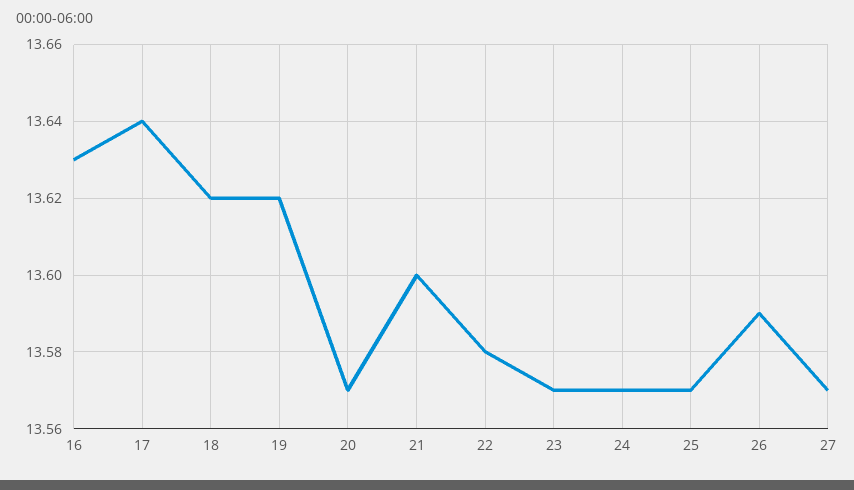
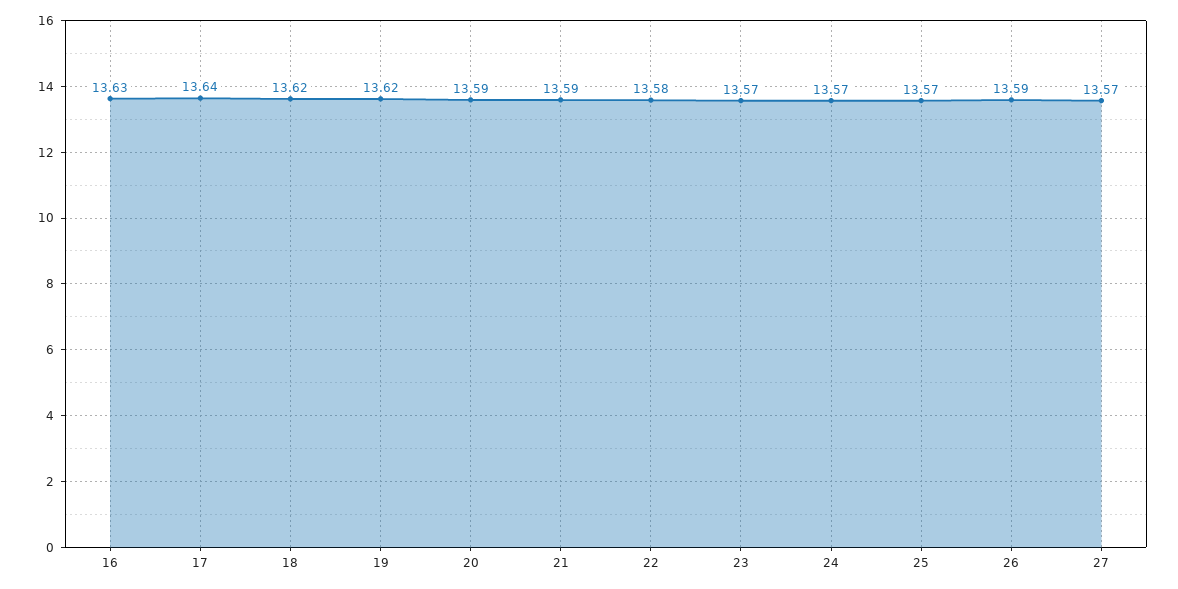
20: 13.57 -> 13.59
21: 13.6 -> 13.59

